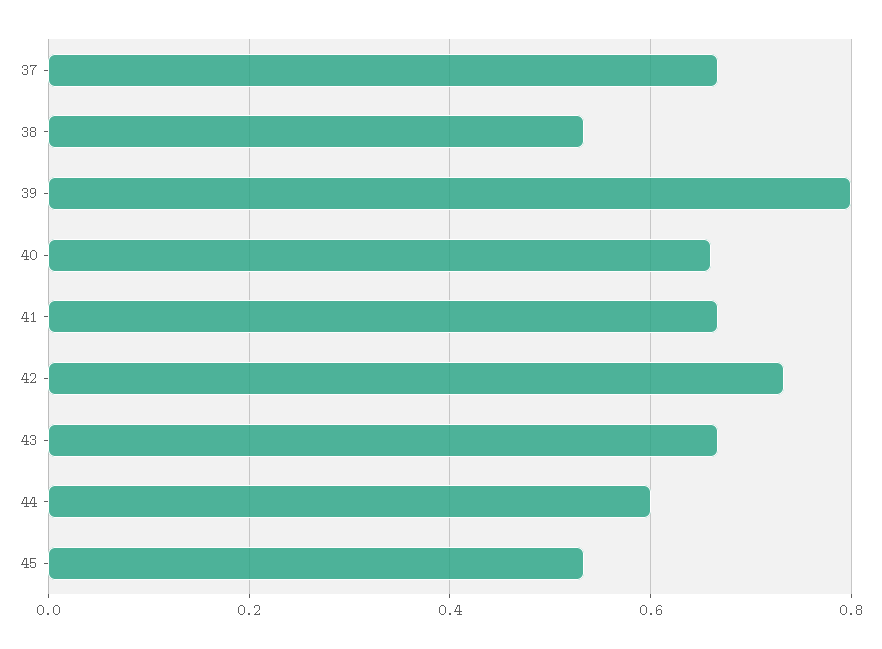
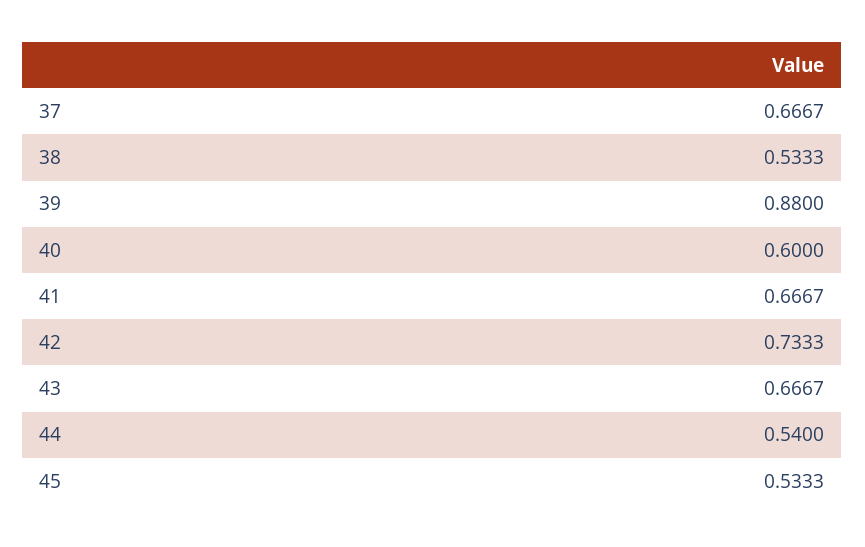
39: 0.8 -> 0.88
40: 0.66 -> 0.6
44: 0.6 -> 0.54

